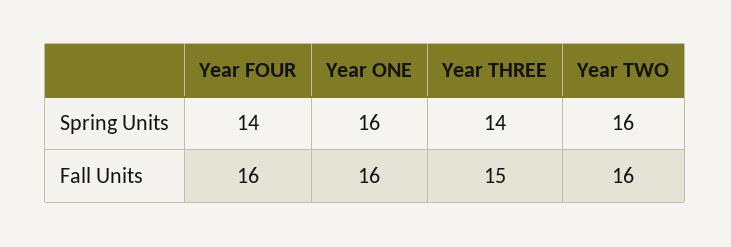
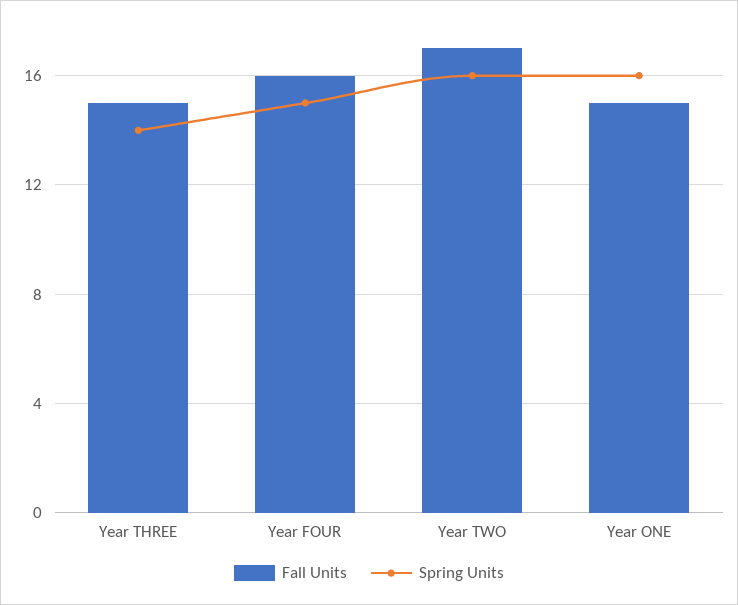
Spring Units, Year FOUR: 14 -> 15
Fall Units, Year ONE: 16 -> 15
Fall Units, Year TWO: 16 -> 17

